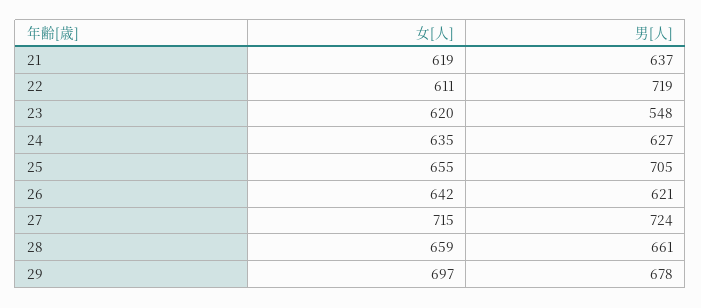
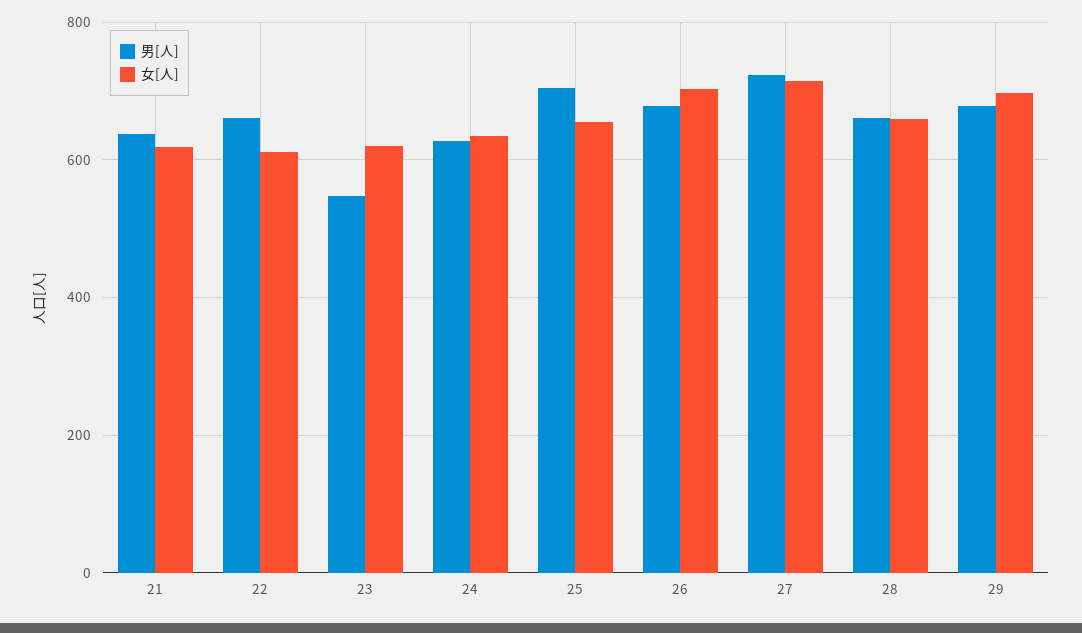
男[人], 22: 719 -> 660
女[人], 26: 642 -> 700
男[人], 26: 621 -> 680

